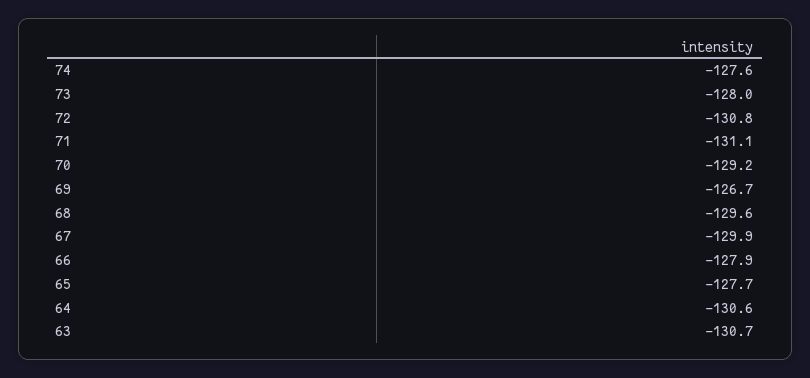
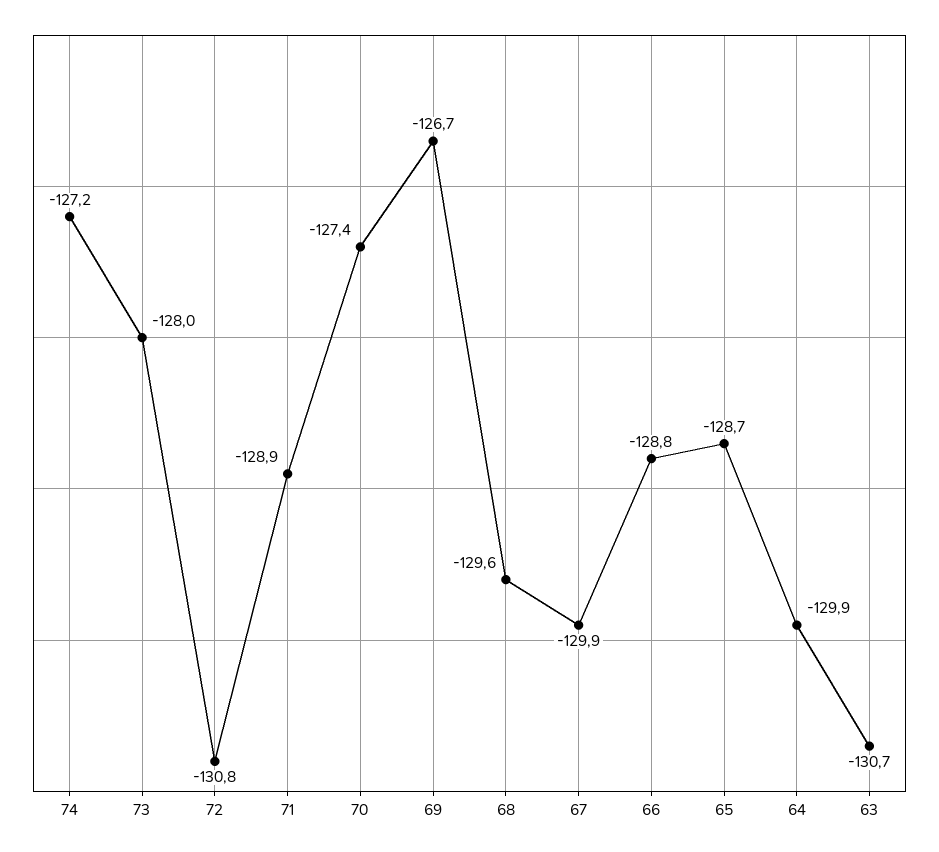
74: -127.6 -> -127.2
71: -131.1 -> -128.9
70: -129.2 -> -127.4
66: -127.9 -> -128.8
65: -127.7 -> -128.7
64: -130.6 -> -129.9

